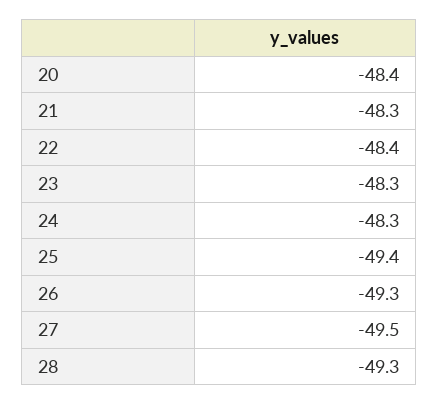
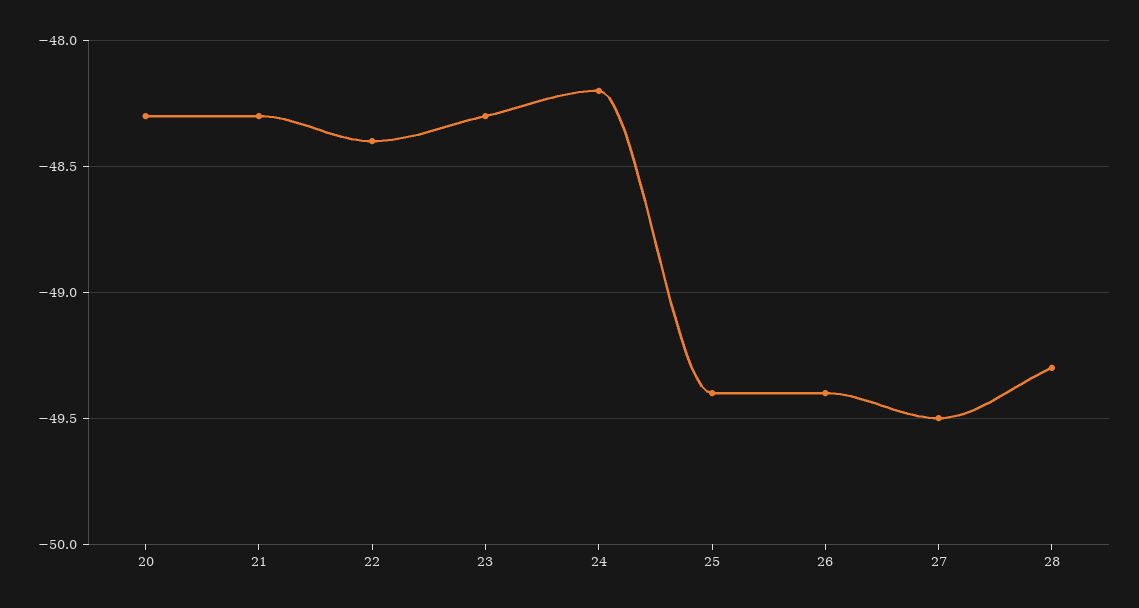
20: -48.4 -> -48.3
24: -48.3 -> -48.2
26: -49.3 -> -49.4

